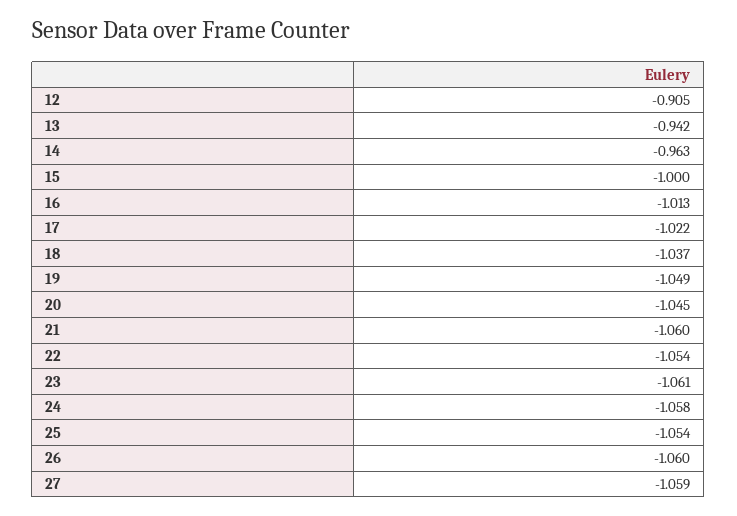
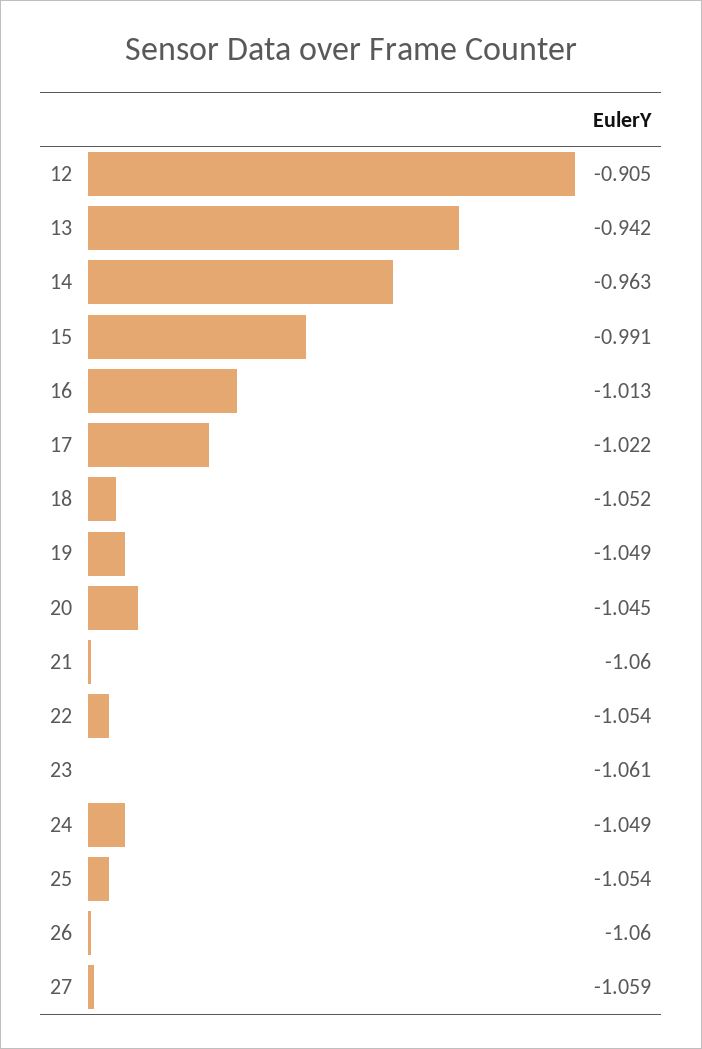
15: -1 -> -0.991
18: -1.037 -> -1.052
24: -1.058 -> -1.049

